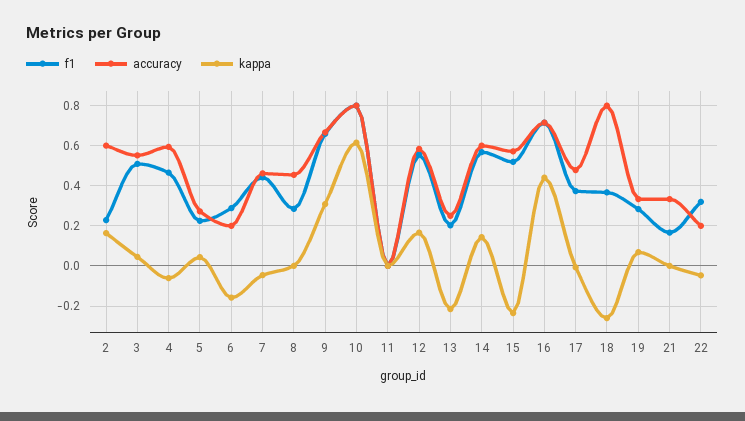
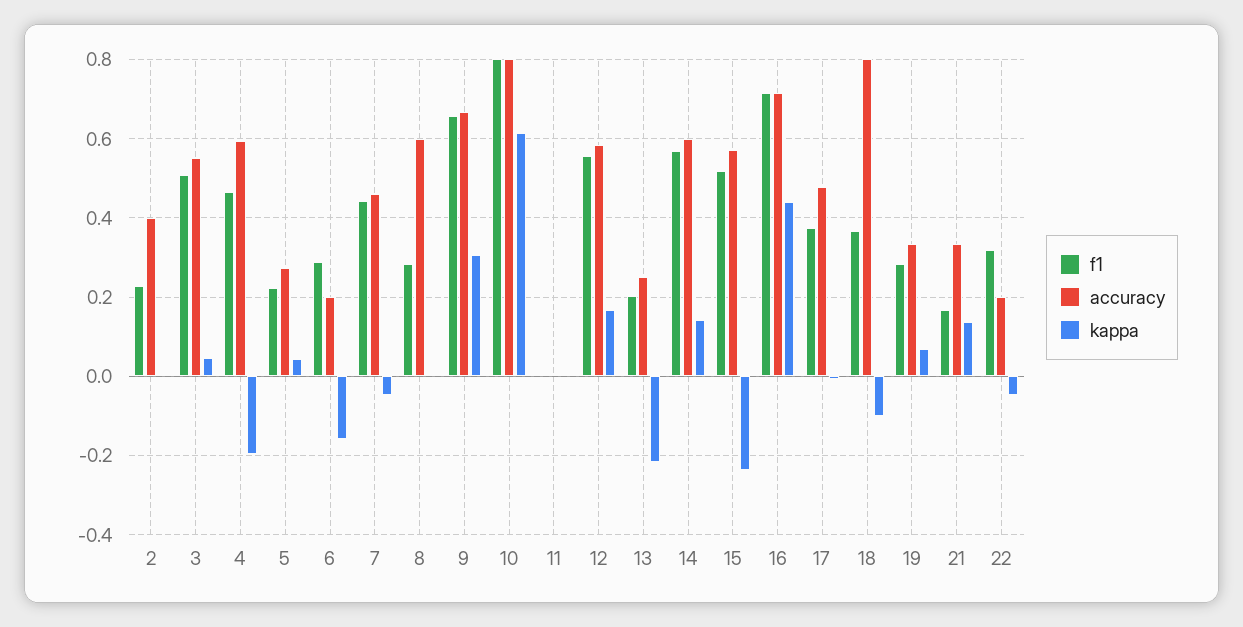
accuracy, 2: 0.6 -> 0.4
kappa, 2: 0.15 -> 0
kappa, 4: -0.05 -> -0.2
accuracy, 8: 0.45 -> 0.6
kappa, 18: -0.25 -> -0.1
kappa, 21: 0 -> 0.14

